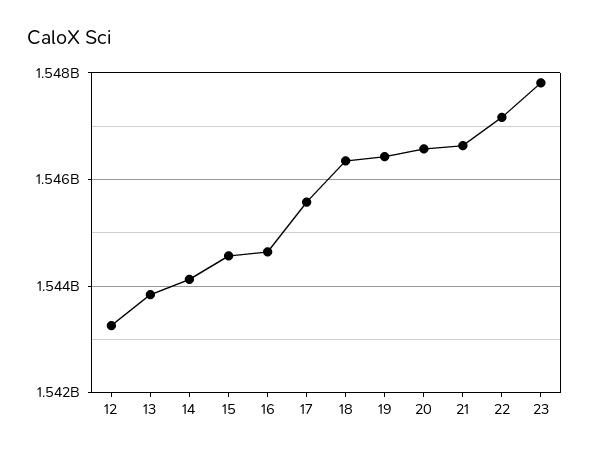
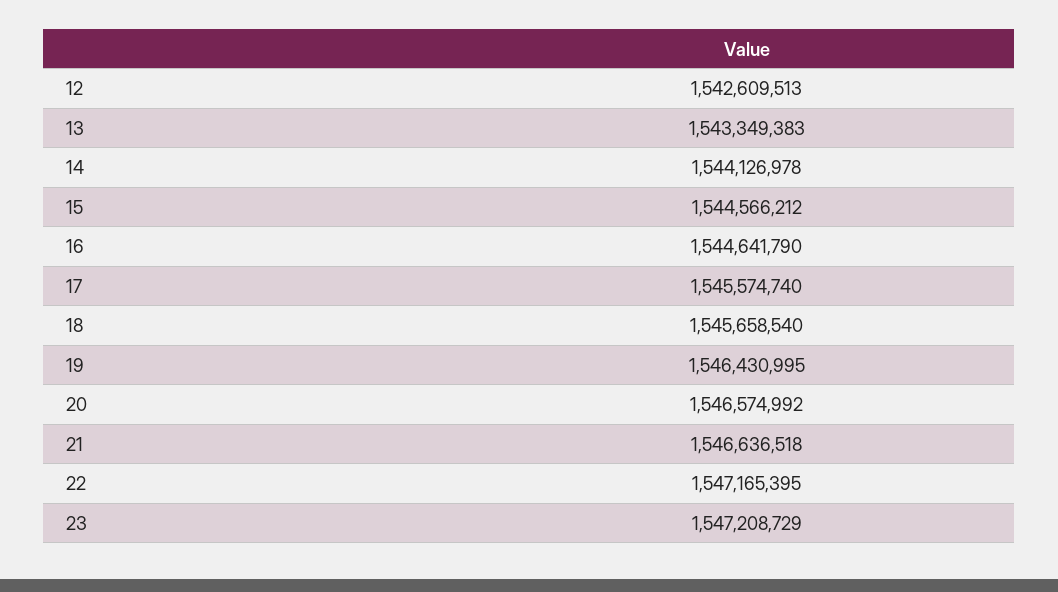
12: 1543200000 -> 1542609513
13: 1543800000 -> 1543349383
18: 1546400000 -> 1545658540
23: 1547800000 -> 1547208729

